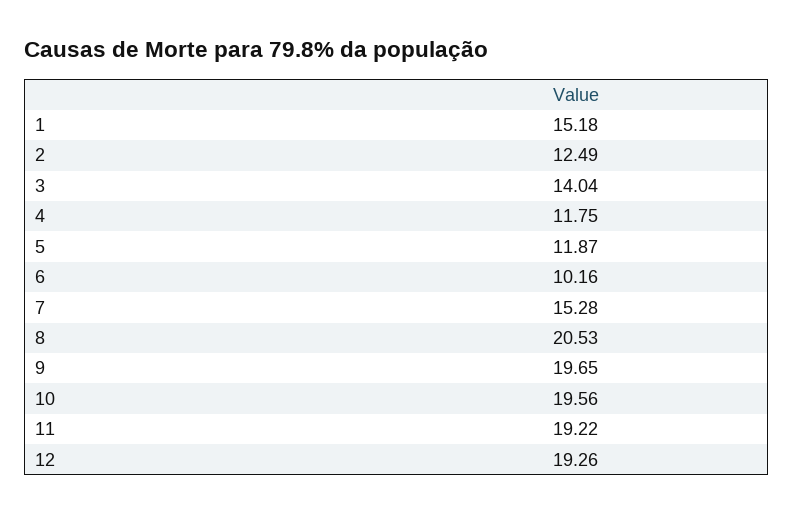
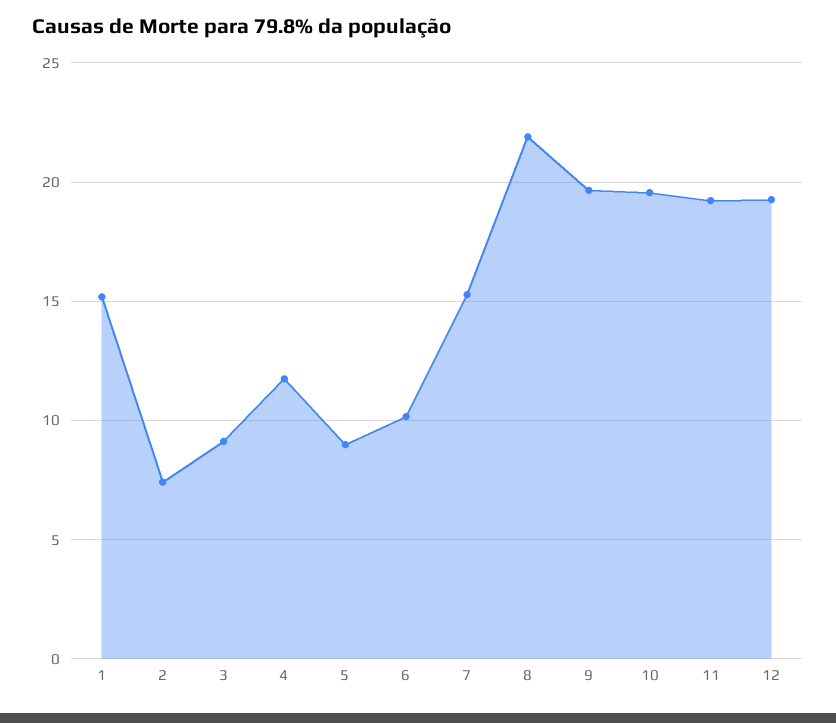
2: 12.49 -> 7.5
3: 14.04 -> 9
5: 11.87 -> 9
8: 20.53 -> 22

